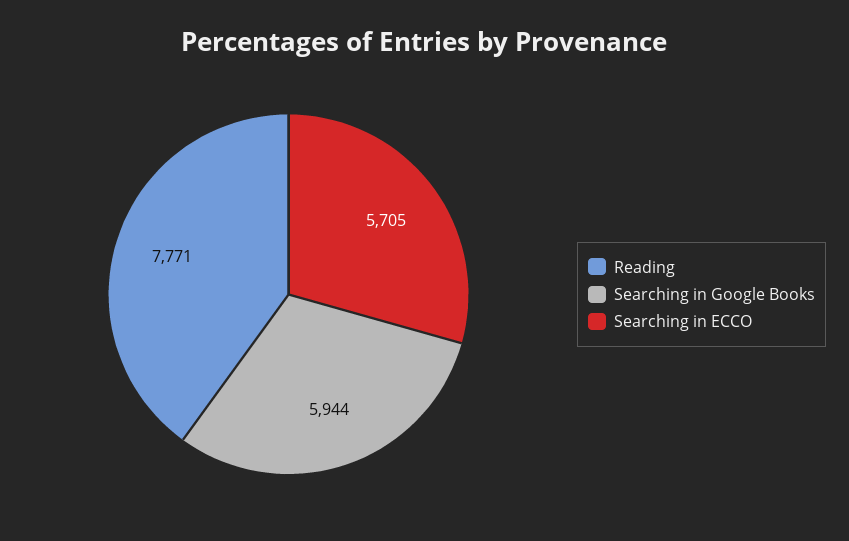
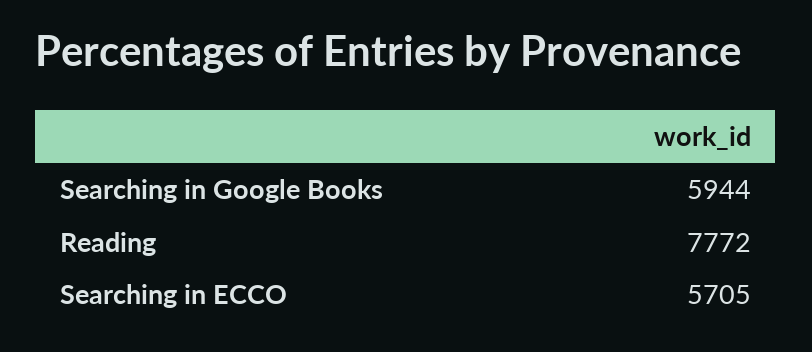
Reading: 7771 -> 7772

